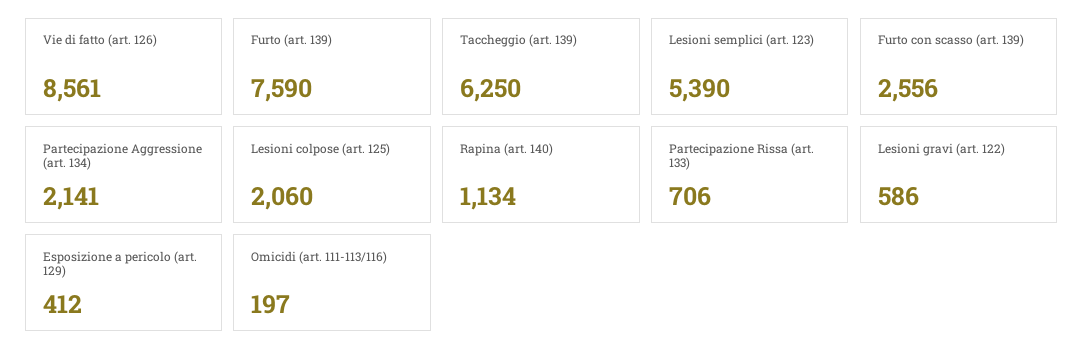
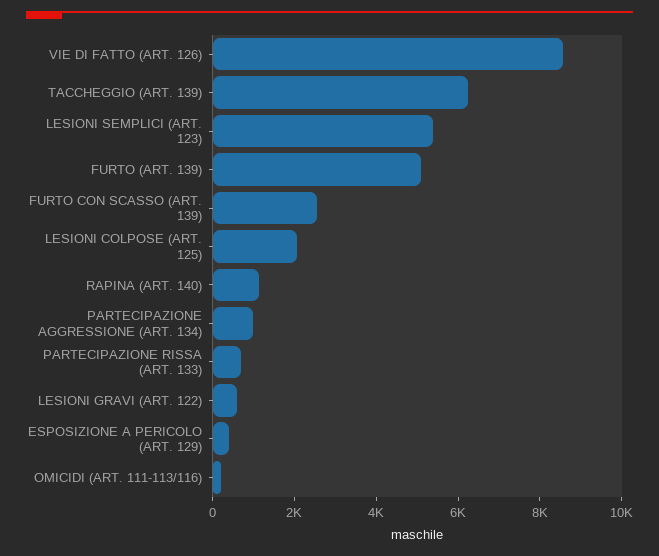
Furto (art. 139): 7590 -> 5000
Partecipazione Aggressione (art. 134): 2141 -> 1000

